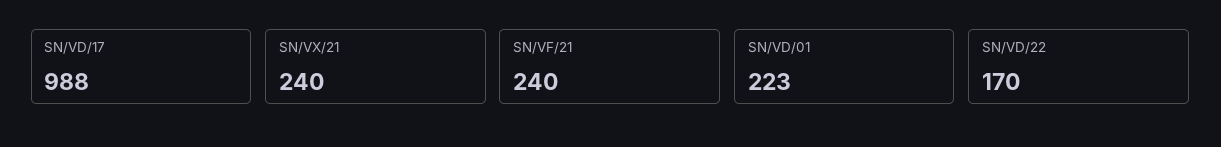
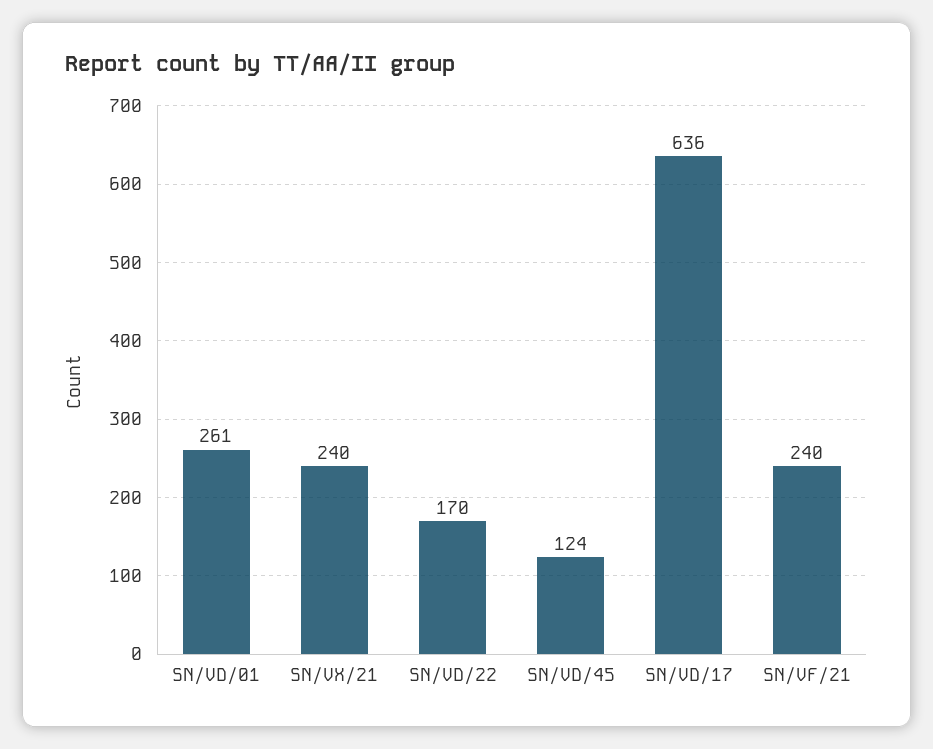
SN/VD/17: 988 -> 636
SN/VD/01: 223 -> 261
SN/VD/45: none -> 124

